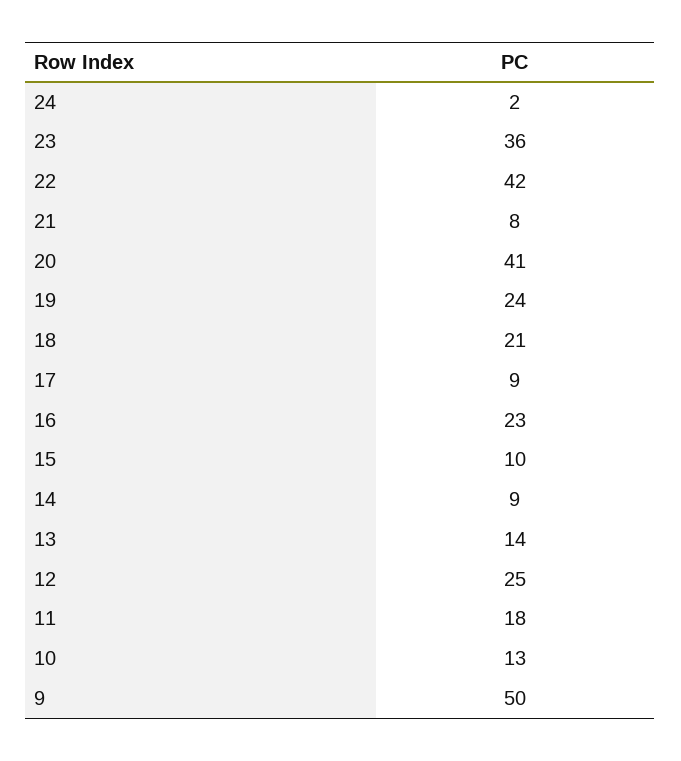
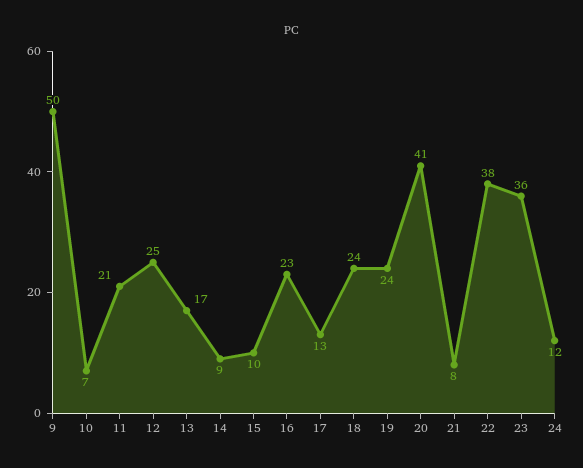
24: 2 -> 12
22: 42 -> 38
18: 21 -> 24
17: 9 -> 13
13: 14 -> 17
11: 18 -> 21
10: 13 -> 7

